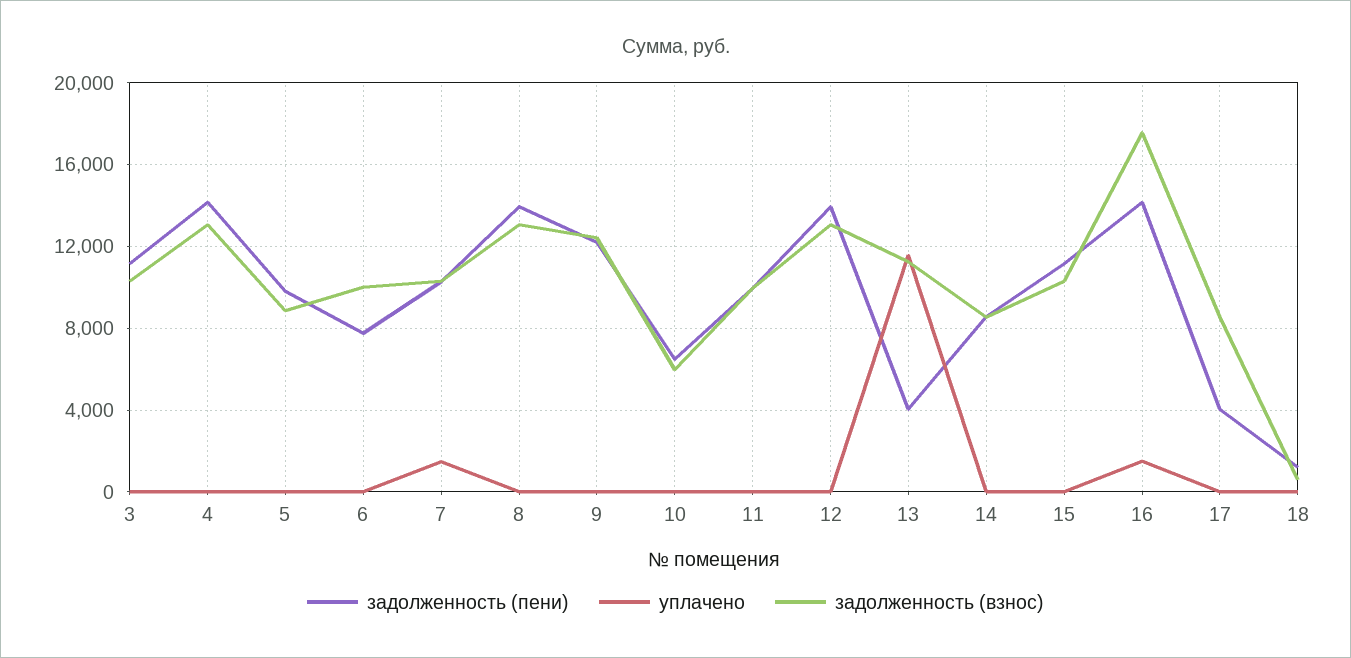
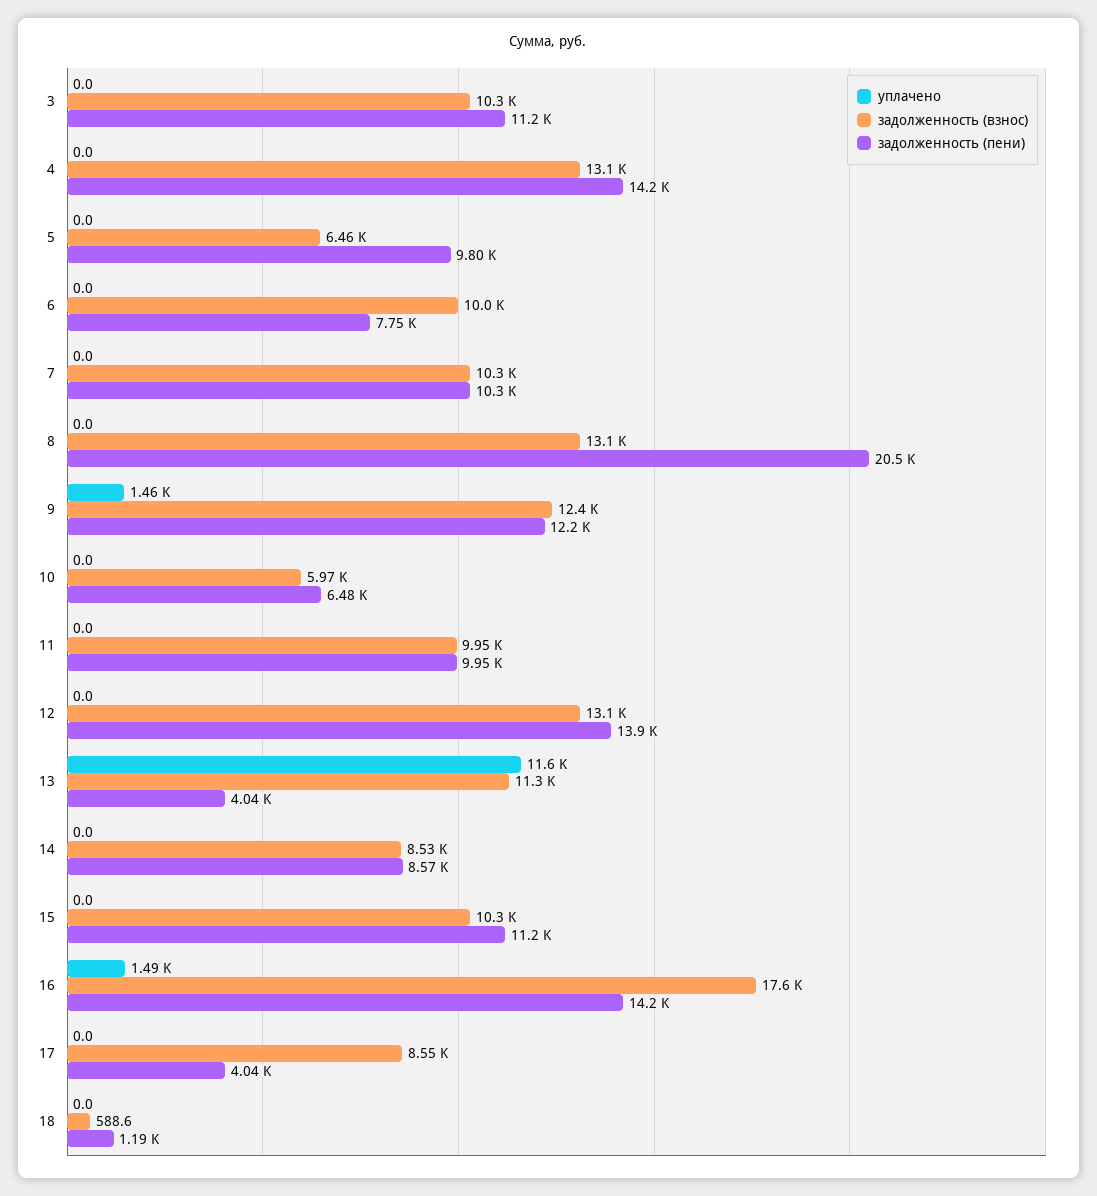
задолженность (взнос), 5: 9000 -> 6460
уплачено, 7: 1500 -> 0
задолженность (пени), 8: 14000 -> 20500
уплачено, 9: 0 -> 1460

